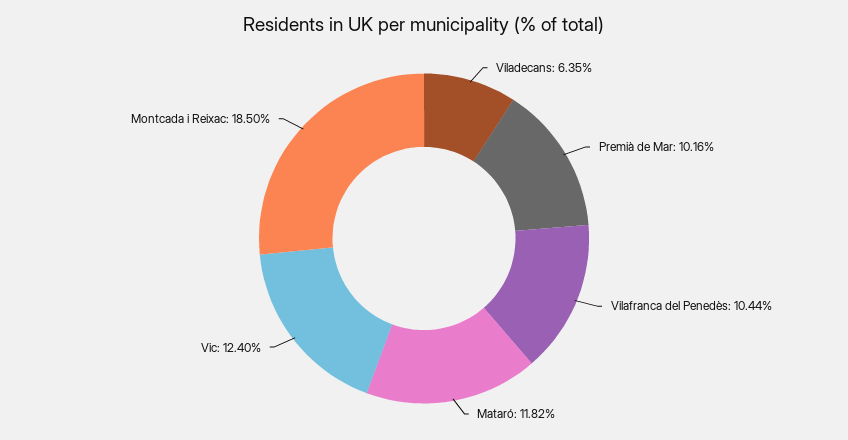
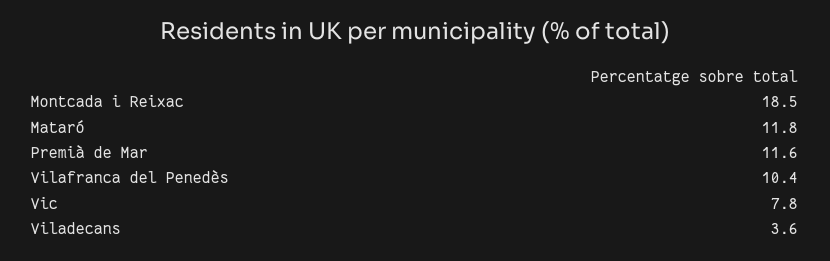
Viladecans: 6.35 -> 3.6
Premià de Mar: 10.16 -> 11.6
Vic: 12.4 -> 7.8

